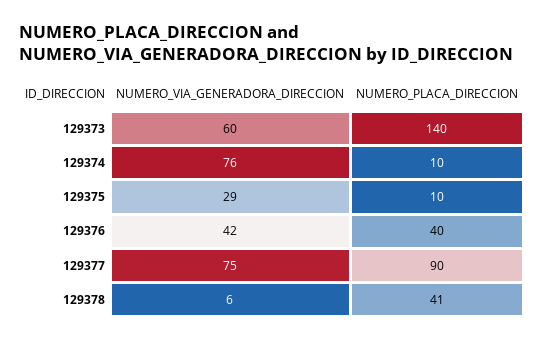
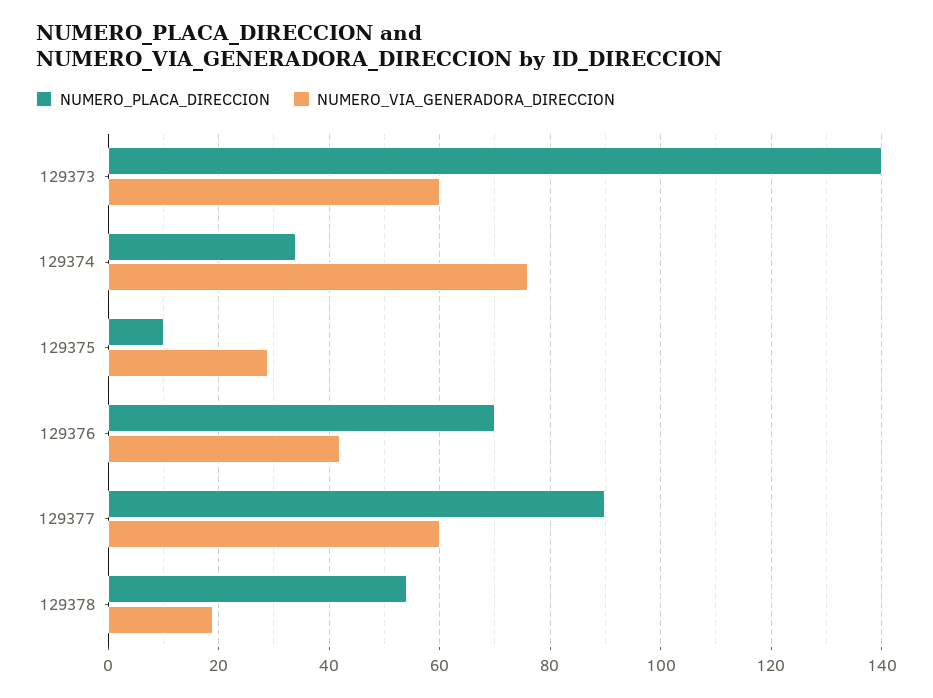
NUMERO_PLACA_DIRECCION, 129374: 10 -> 35
NUMERO_PLACA_DIRECCION, 129376: 40 -> 70
NUMERO_VIA_GENERADORA_DIRECCION, 129377: 75 -> 60
NUMERO_VIA_GENERADORA_DIRECCION, 129378: 6 -> 20
NUMERO_PLACA_DIRECCION, 129378: 41 -> 55

